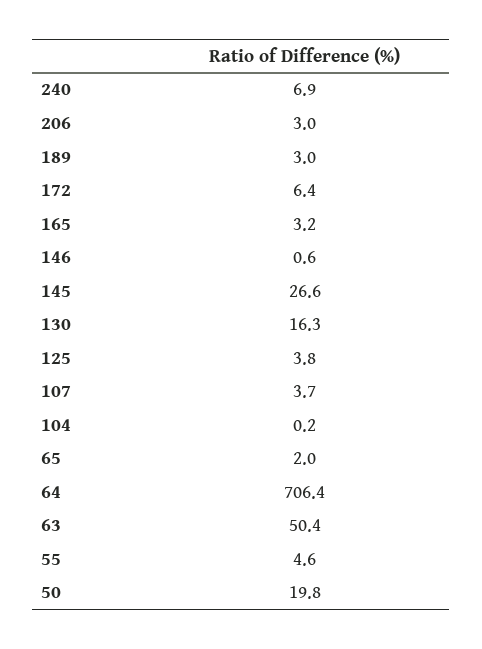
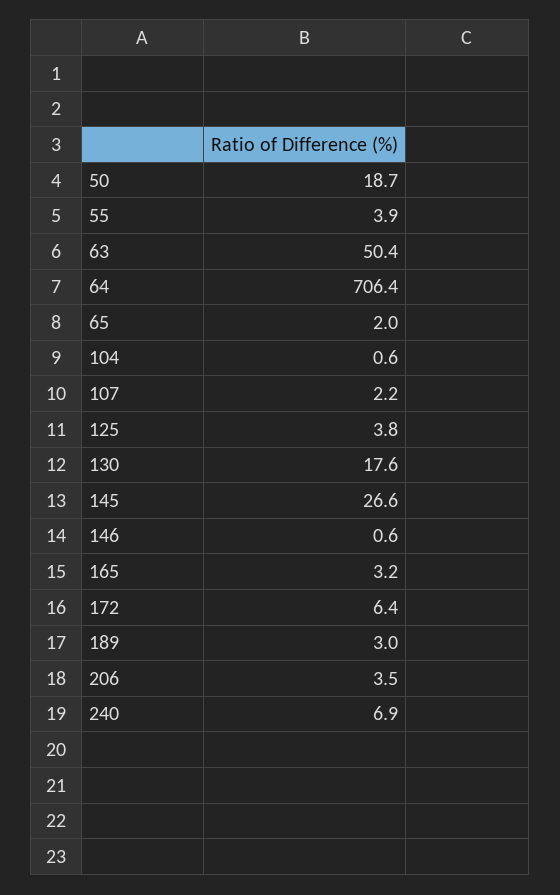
206: 3 -> 3.5
130: 16.3 -> 17.6
107: 3.7 -> 2.2
104: 0.2 -> 0.6
55: 4.6 -> 3.9
50: 19.8 -> 18.7

